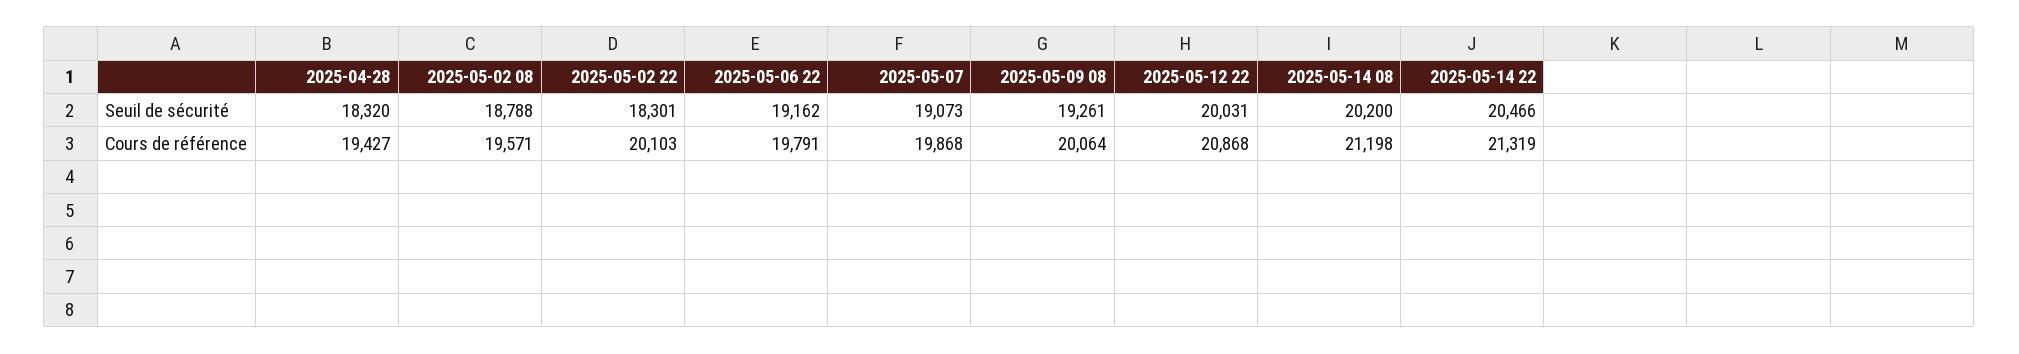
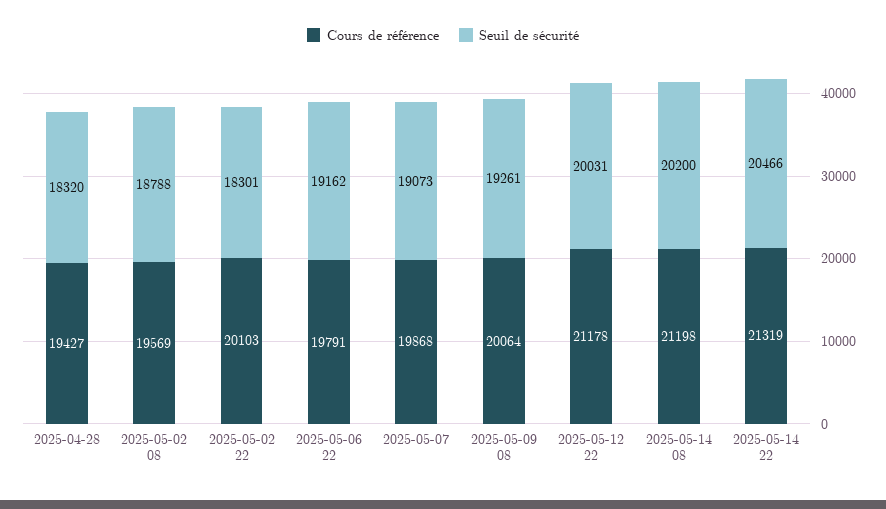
Cours de référence, 2025-05-02 08: 19571 -> 19569
Cours de référence, 2025-05-12 22: 20868 -> 21178

